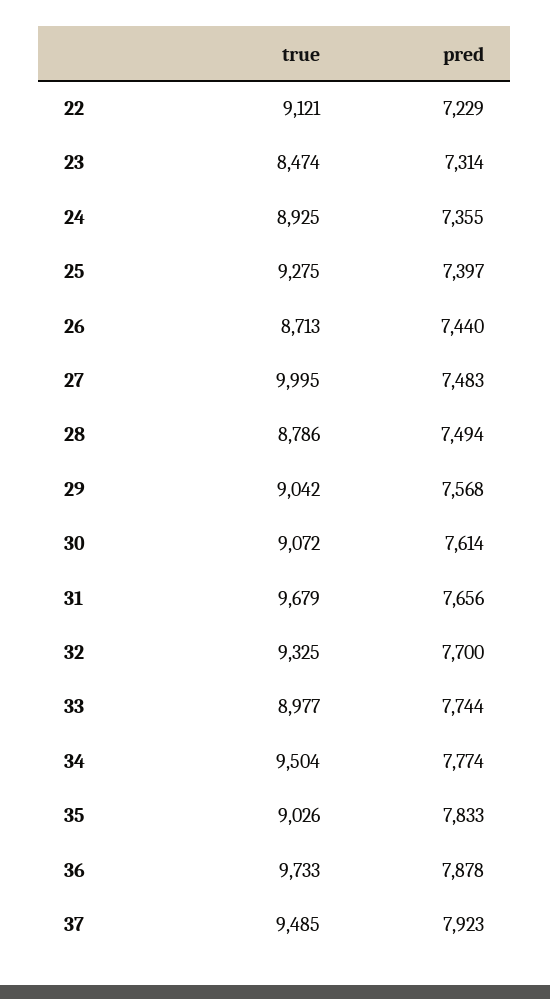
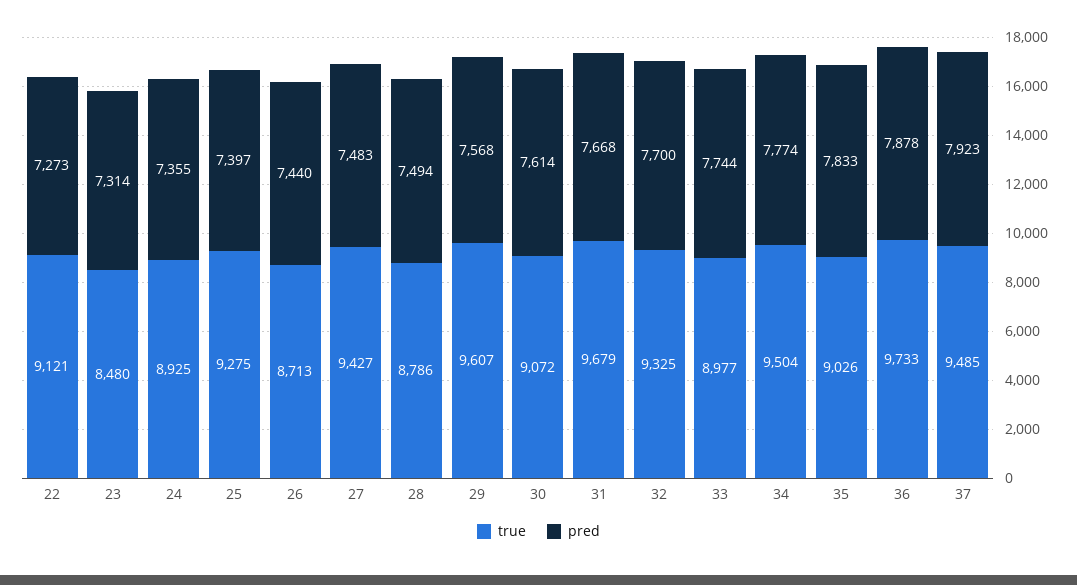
pred, 22: 7229 -> 7273
true, 23: 8474 -> 8480
true, 27: 9995 -> 9427
true, 29: 9042 -> 9607
pred, 31: 7656 -> 7668

